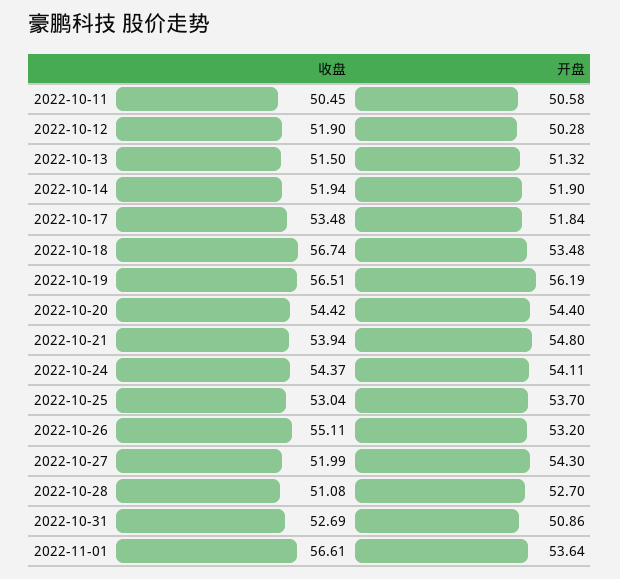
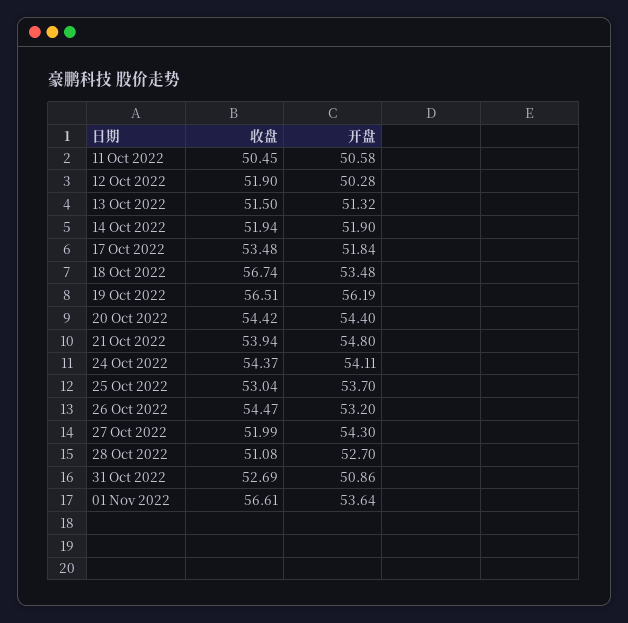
收盘, 2022-10-26: 55.11 -> 54.47

